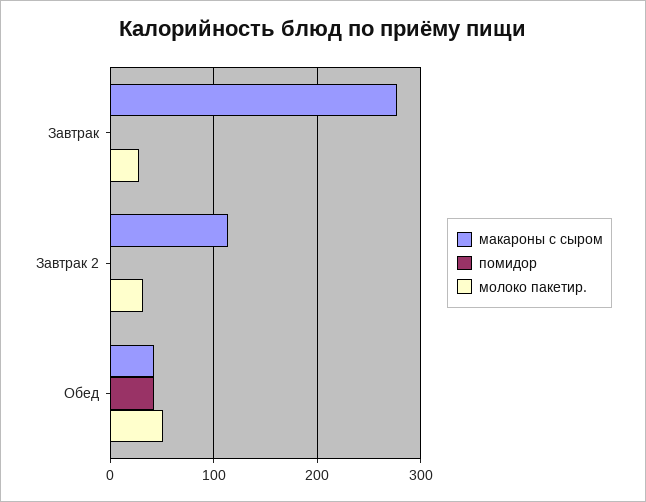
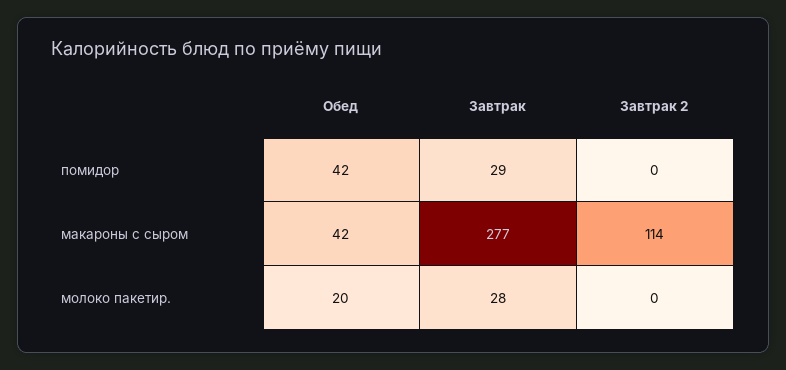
помидор, Завтрак: 0 -> 29
молоко пакетир., Завтрак 2: 30 -> 0
молоко пакетир., Обед: 50 -> 20

